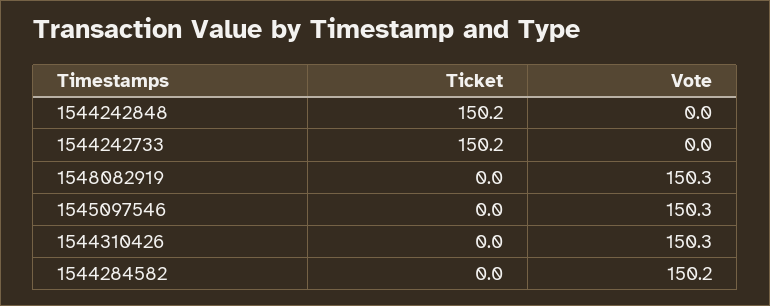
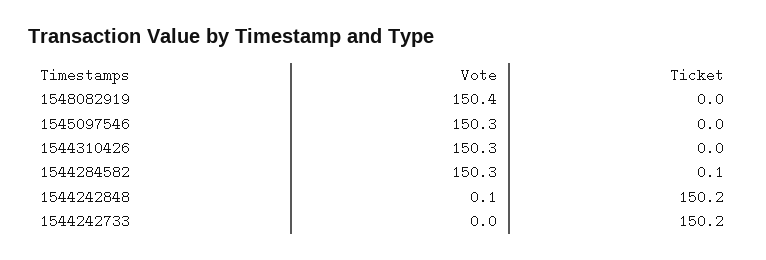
Vote, 1544242848: 0 -> 0.1
Vote, 1548082919: 150.3 -> 150.4
Ticket, 1544284582: 0 -> 0.1
Vote, 1544284582: 150.2 -> 150.3

